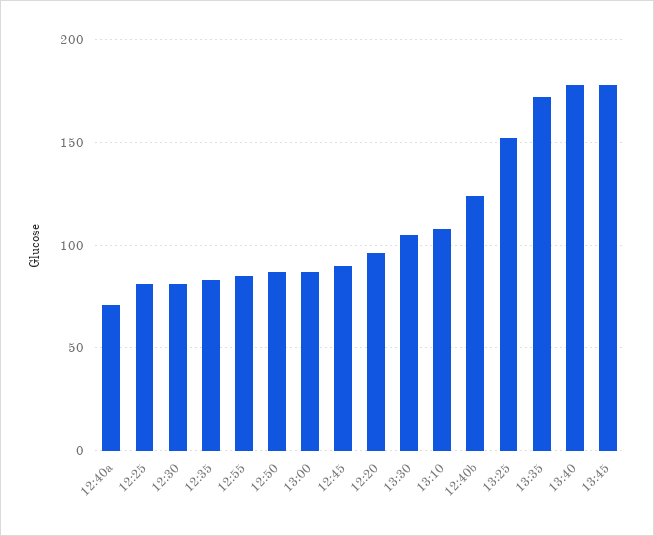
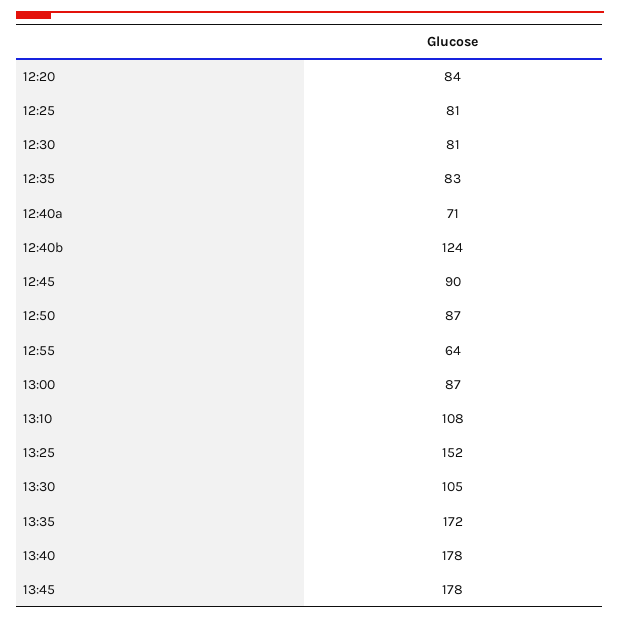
12:55: 85 -> 64
12:20: 95 -> 84

